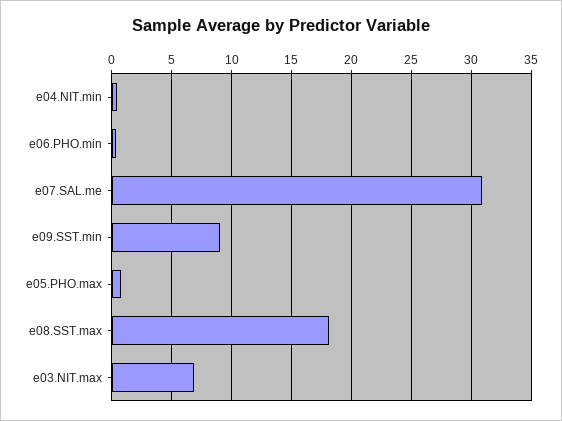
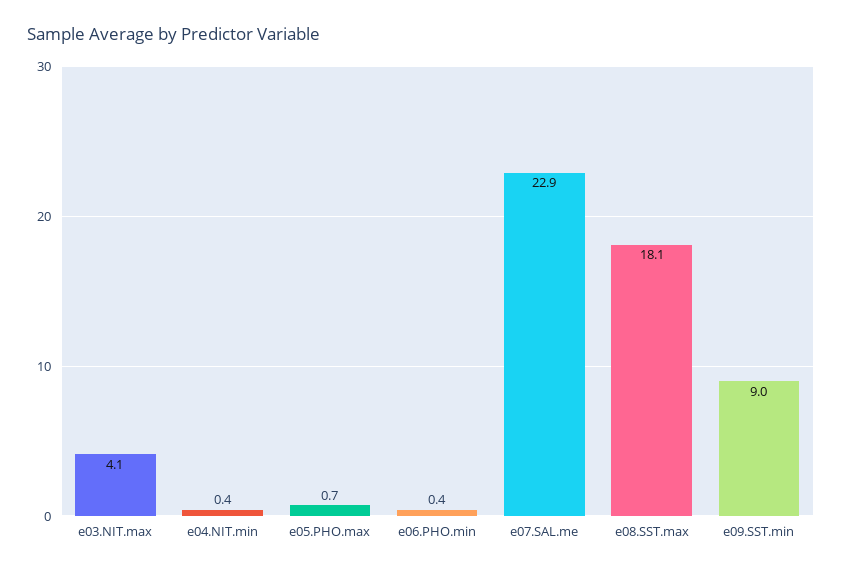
e07.SAL.me: 31 -> 22.9
e03.NIT.max: 7 -> 4.1

